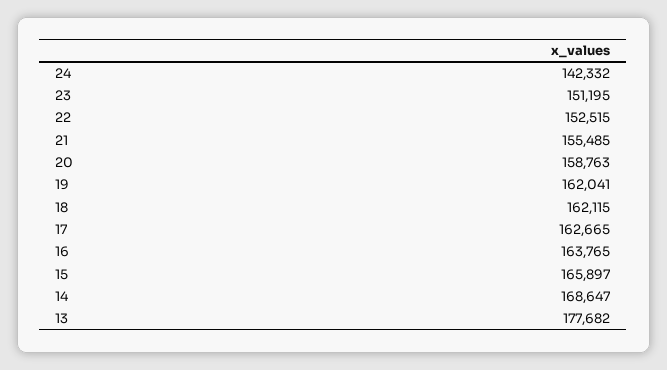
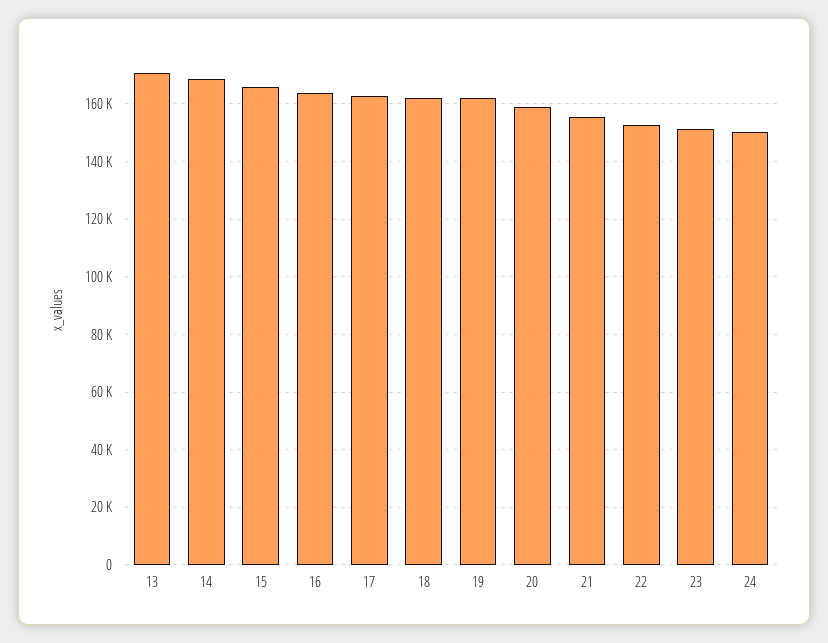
24: 142332 -> 150000
13: 177682 -> 170000

